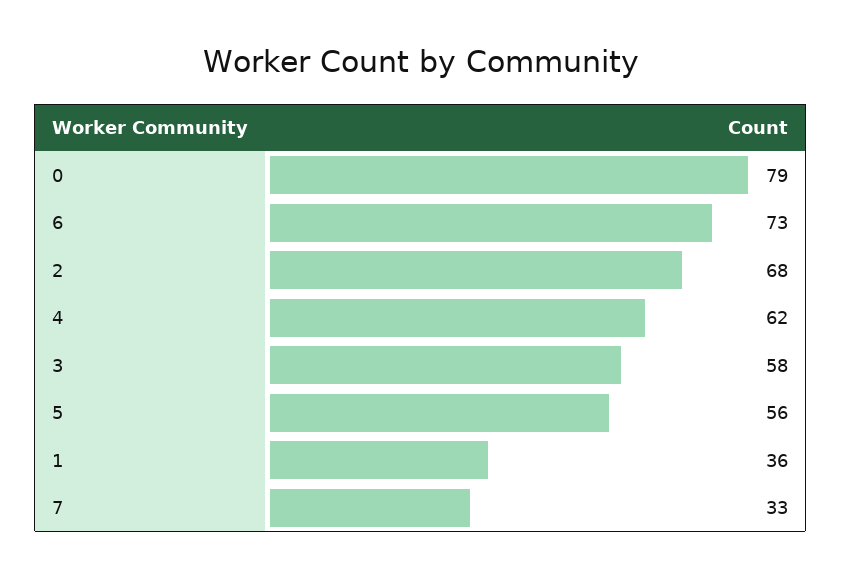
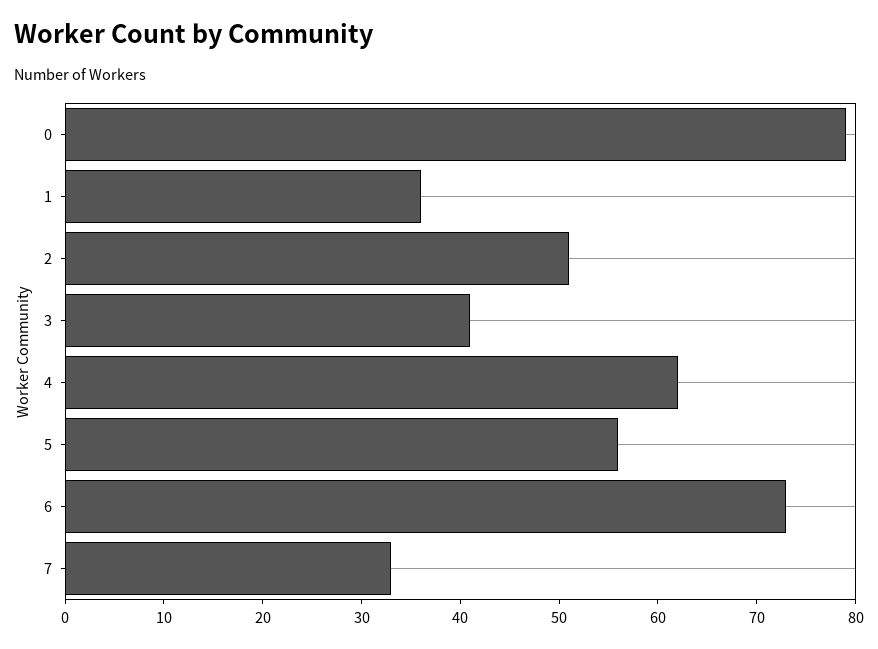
2: 68 -> 51
3: 58 -> 41

